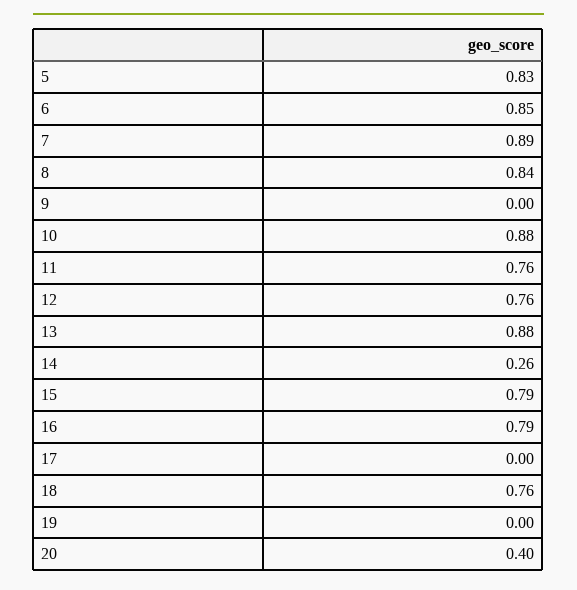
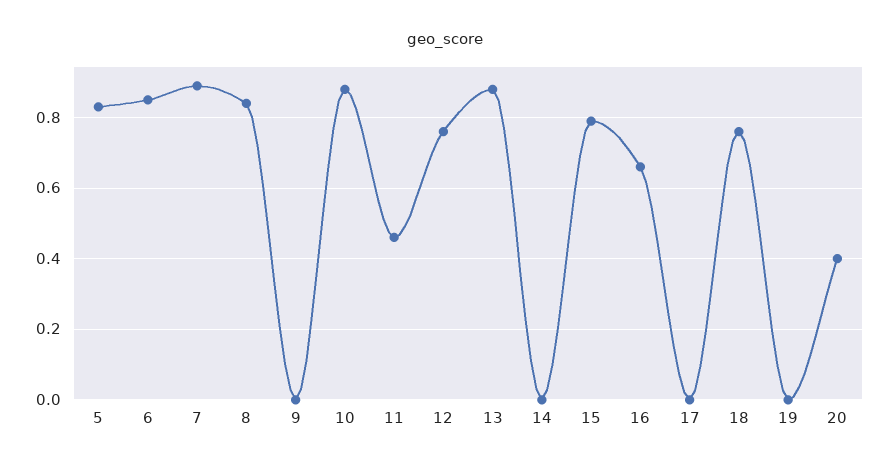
11: 0.76 -> 0.45
14: 0.26 -> 0
16: 0.79 -> 0.65

